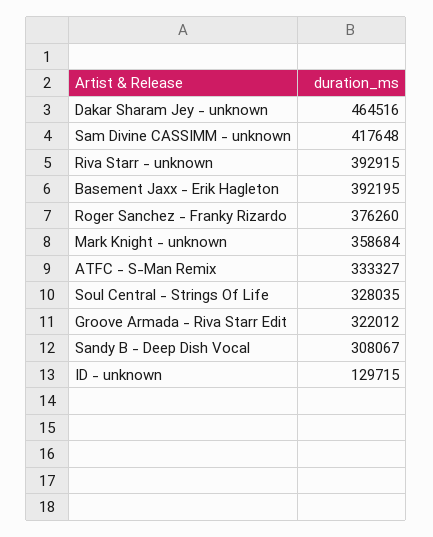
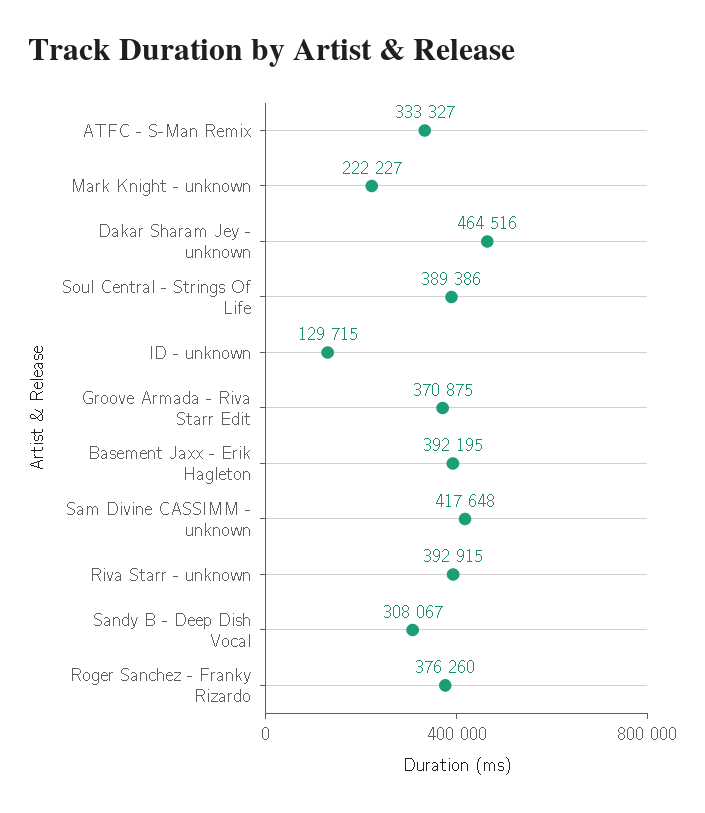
Mark Knight - unknown: 358684 -> 222227
Soul Central - Strings Of Life: 328035 -> 389386
Groove Armada - Riva Starr Edit: 322012 -> 370875

